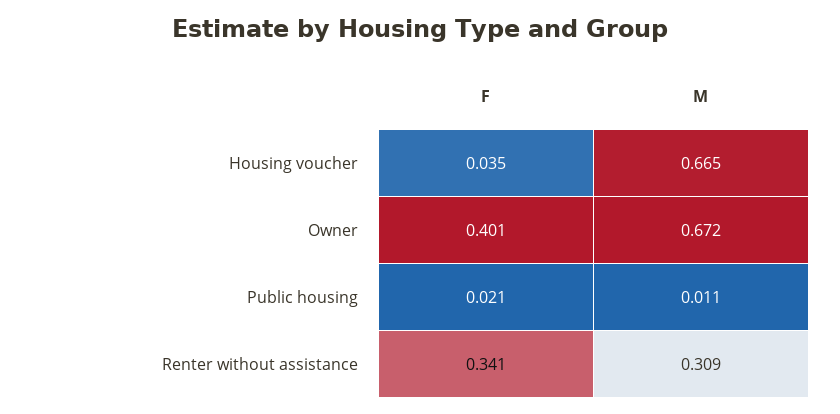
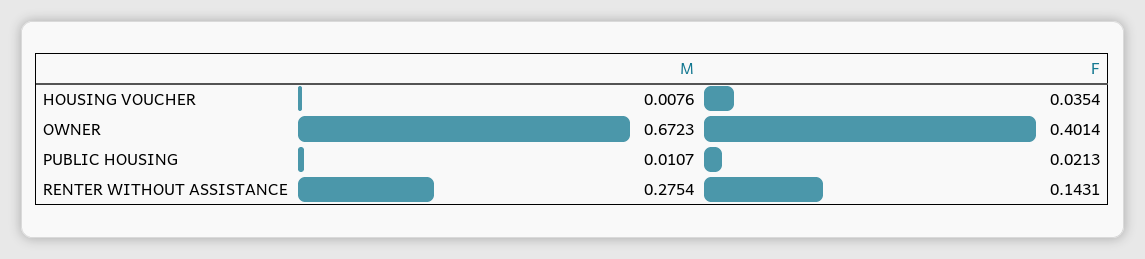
M, Housing voucher: 0.665 -> 0.0076
F, Renter without assistance: 0.341 -> 0.1431
M, Renter without assistance: 0.309 -> 0.2754

